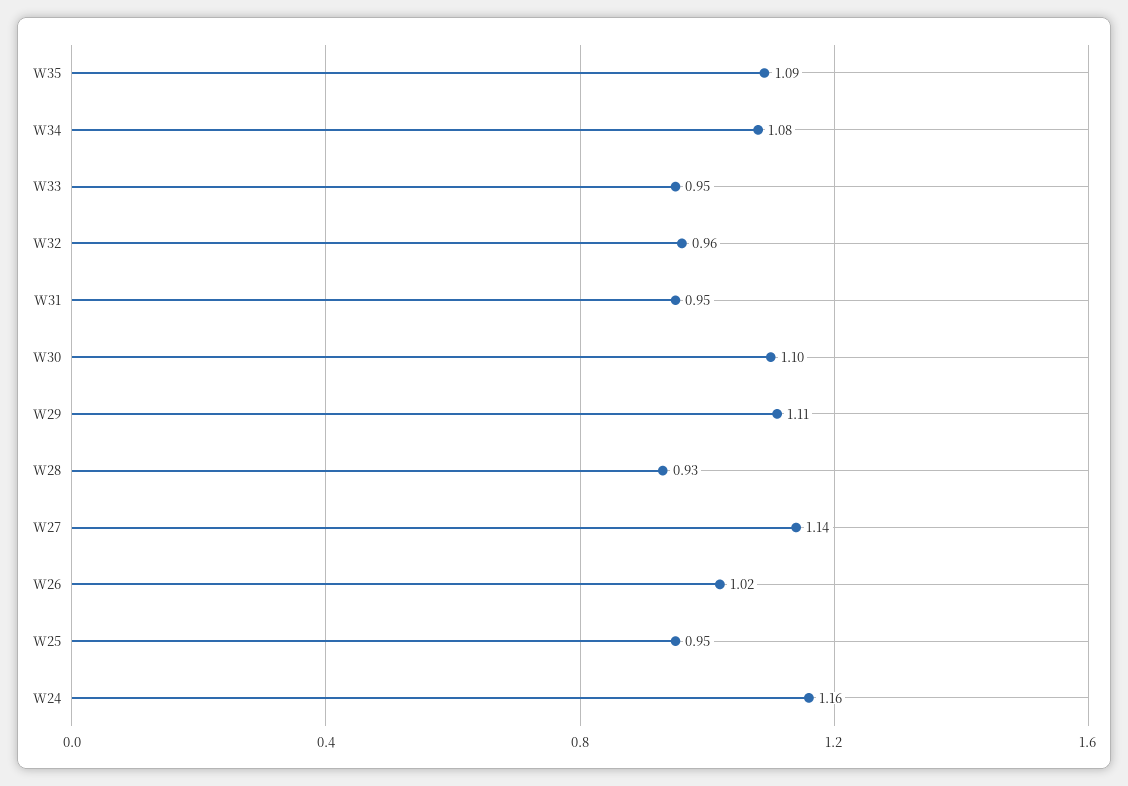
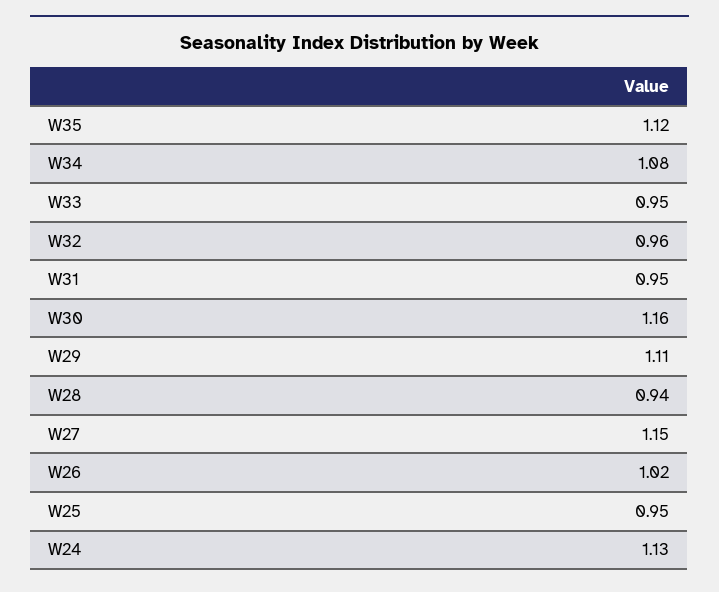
W35: 1.09 -> 1.12
W30: 1.1 -> 1.16
W28: 0.93 -> 0.94
W27: 1.14 -> 1.15
W24: 1.16 -> 1.13

